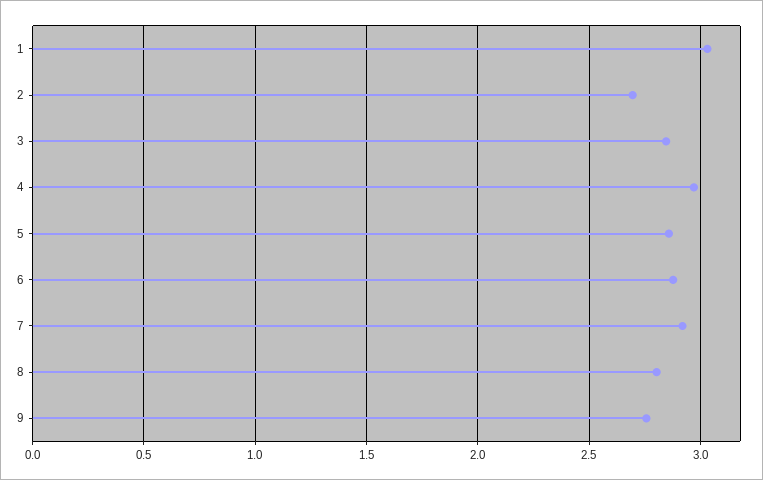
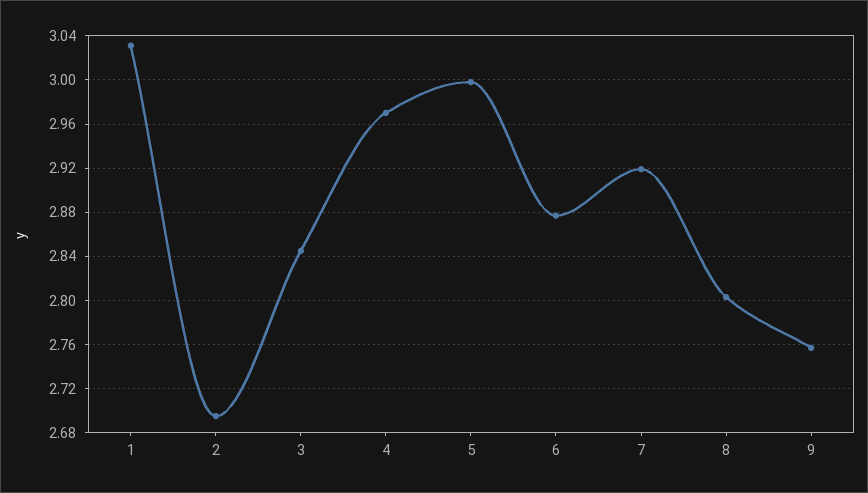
5: 2.85 -> 3

